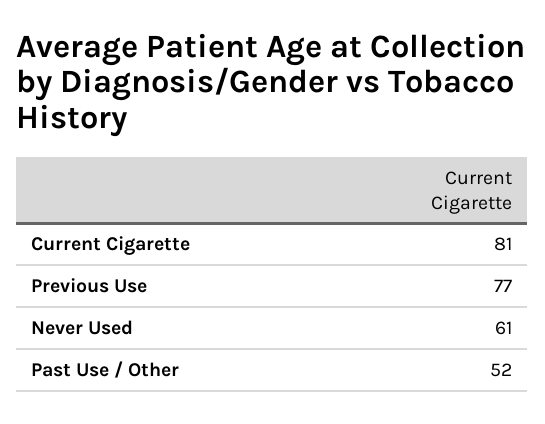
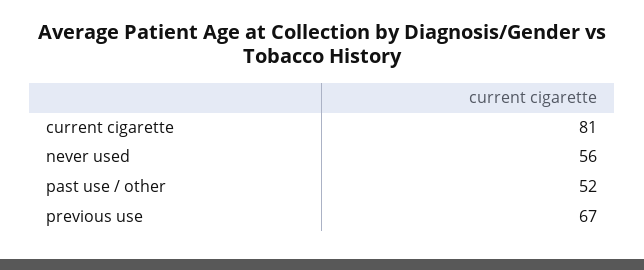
Previous Use: 77 -> 67
Never Used: 61 -> 56

